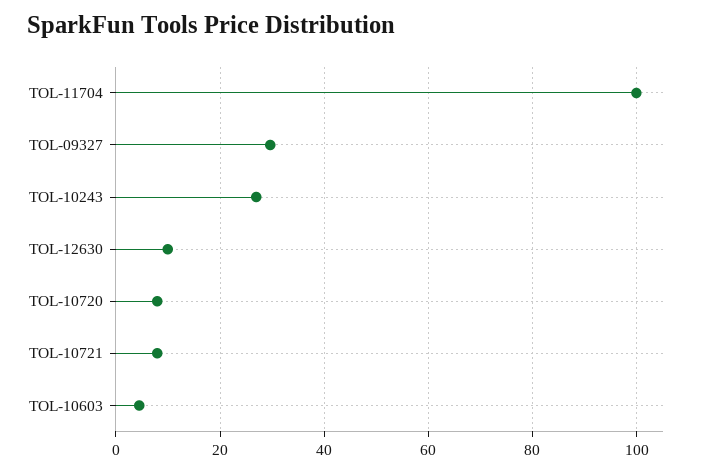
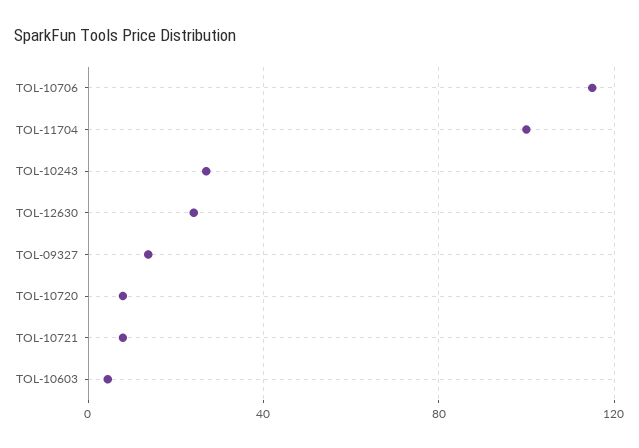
TOL-09327: 30 -> 15
TOL-12630: 10 -> 25
TOL-10706: none -> 115

